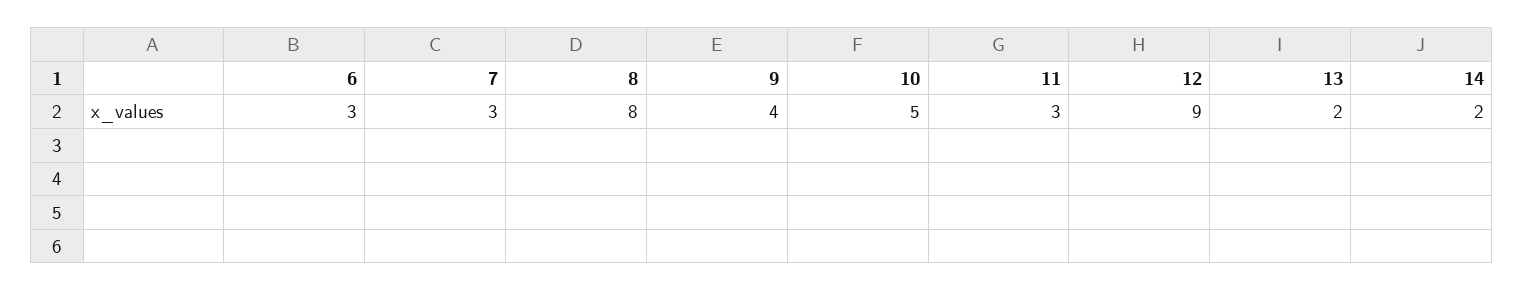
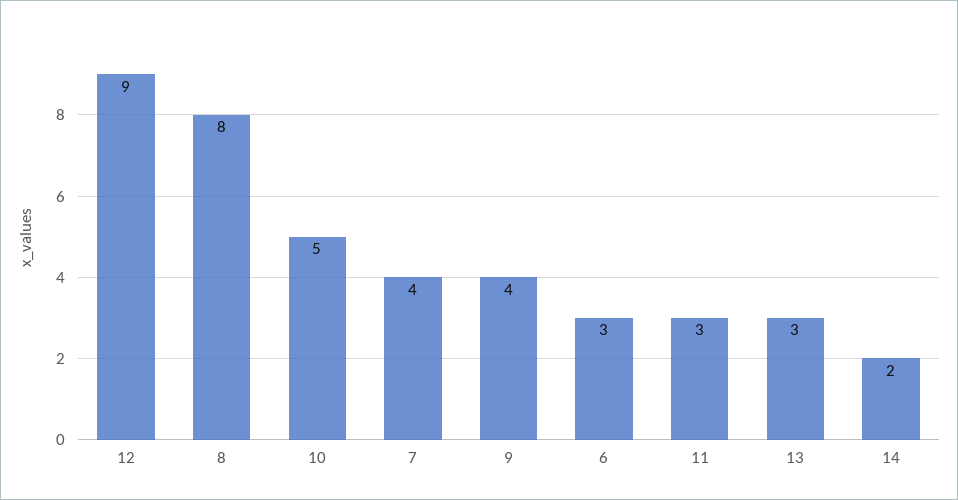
7: 3 -> 4
13: 2 -> 3

